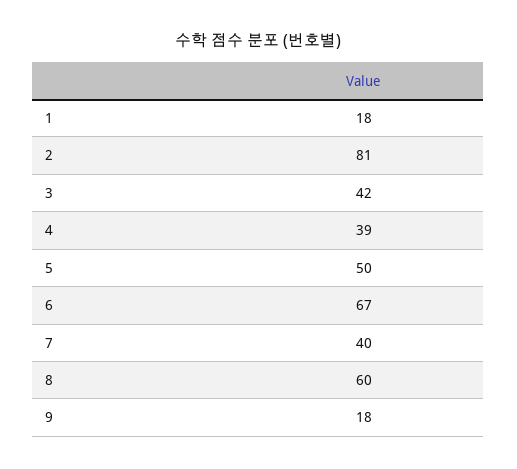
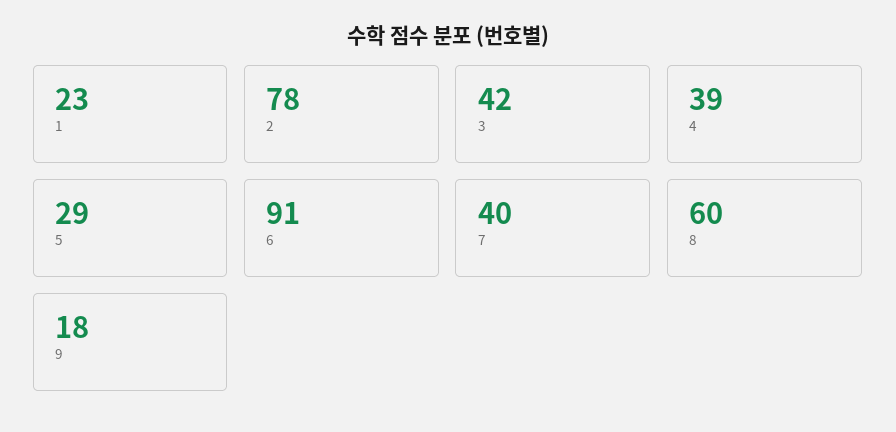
1: 18 -> 23
2: 81 -> 78
5: 50 -> 29
6: 67 -> 91

